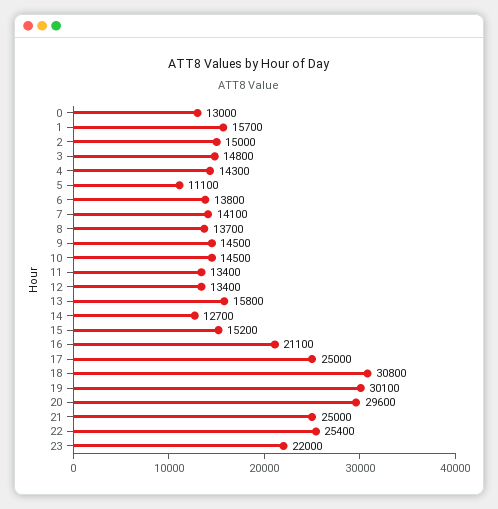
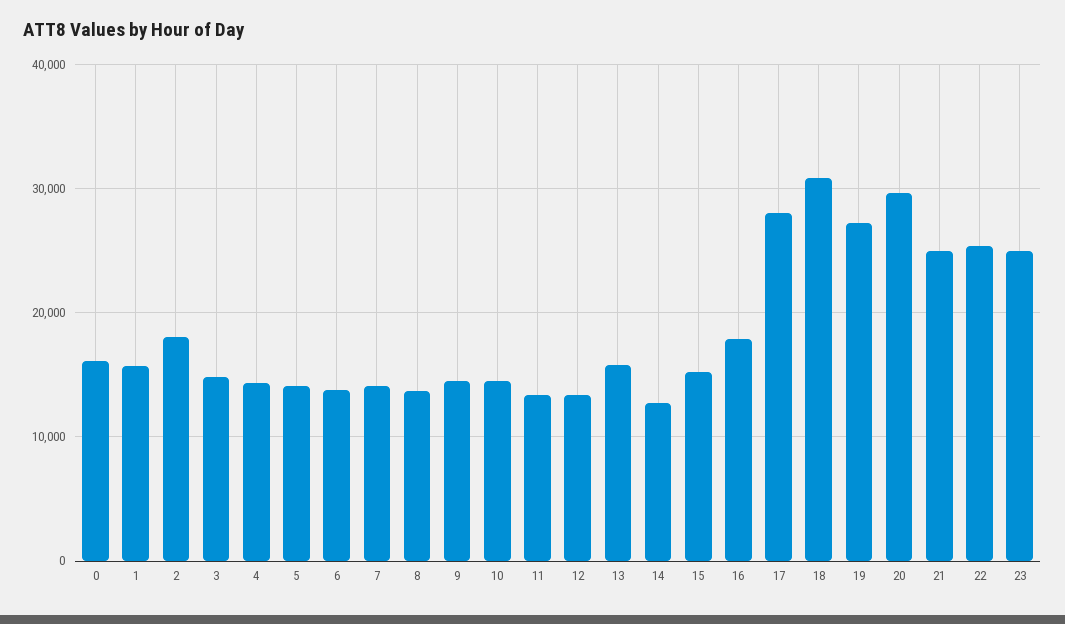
0: 13000 -> 16000
2: 15000 -> 18000
5: 11100 -> 14000
16: 21100 -> 18000
17: 25000 -> 28000
19: 30100 -> 27000
23: 22000 -> 25000

